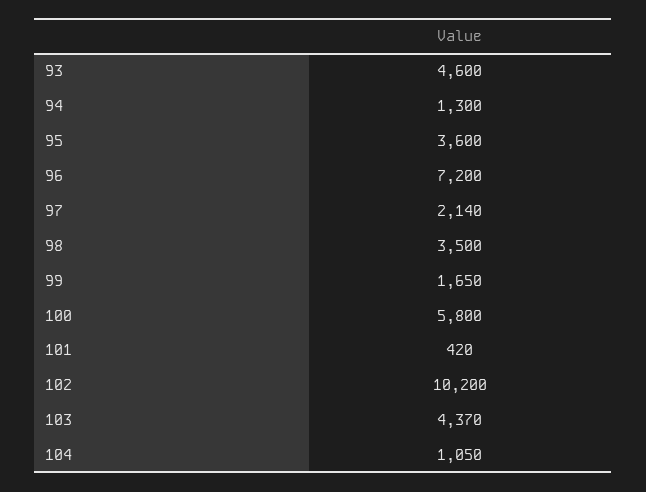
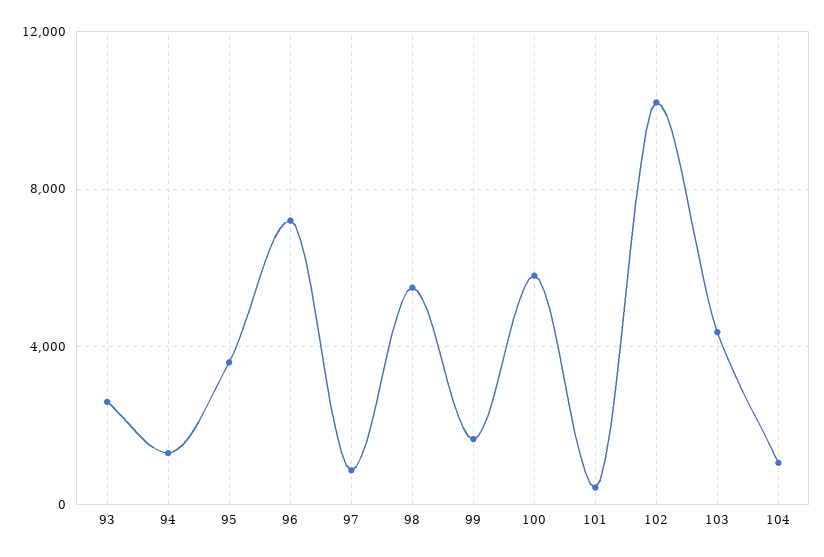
93: 4600 -> 2500
97: 2140 -> 1000
98: 3500 -> 5500

